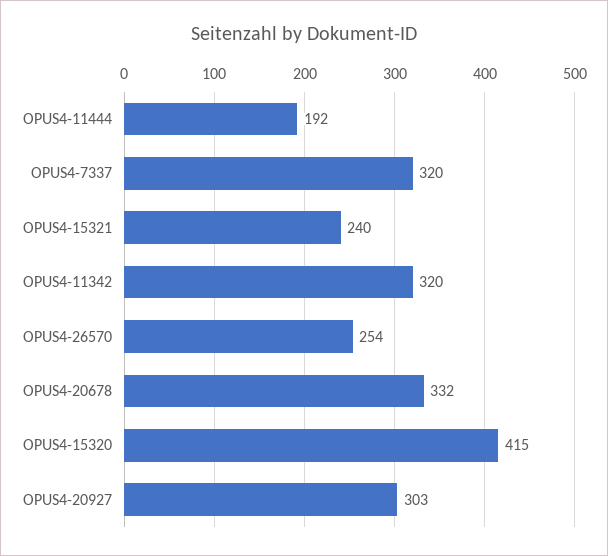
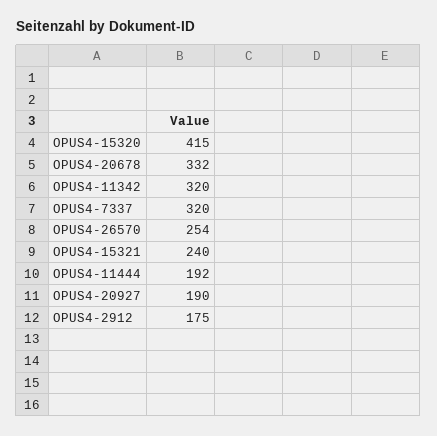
OPUS4-20927: 303 -> 190
OPUS4-2912: none -> 175

